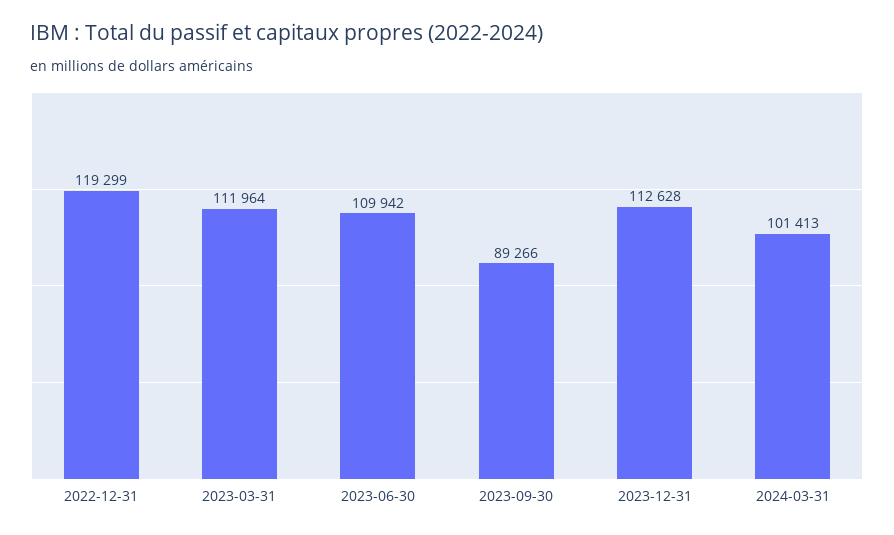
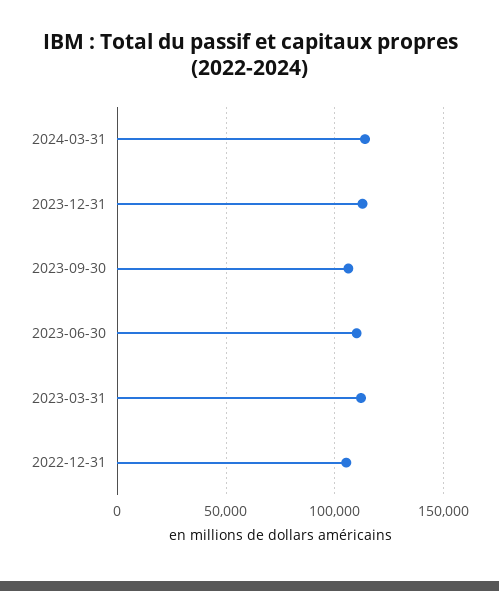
2022-12-31: 119299 -> 105000
2023-09-30: 89266 -> 105000
2024-03-31: 101413 -> 115000

